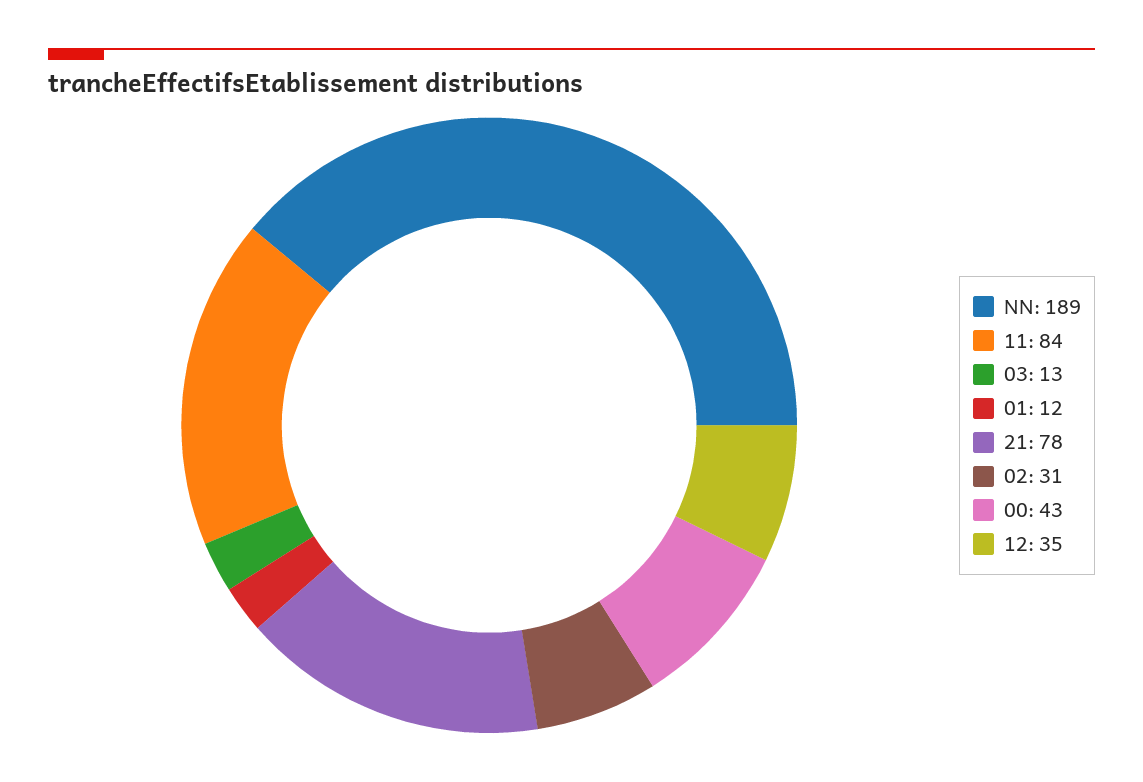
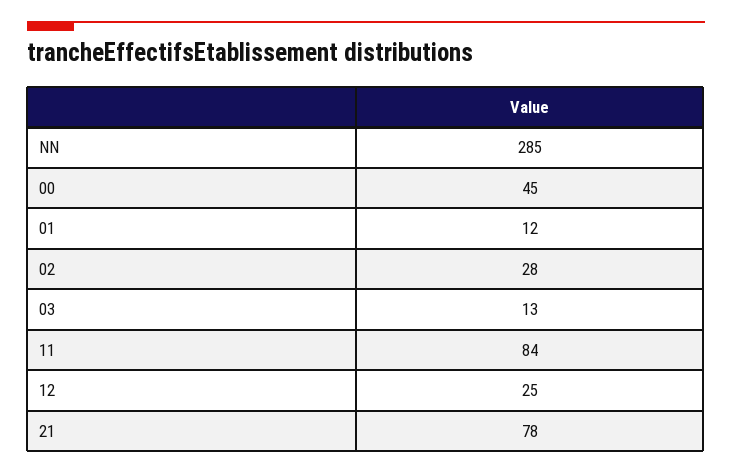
NN: 189 -> 285
02: 31 -> 28
00: 43 -> 45
12: 35 -> 25

